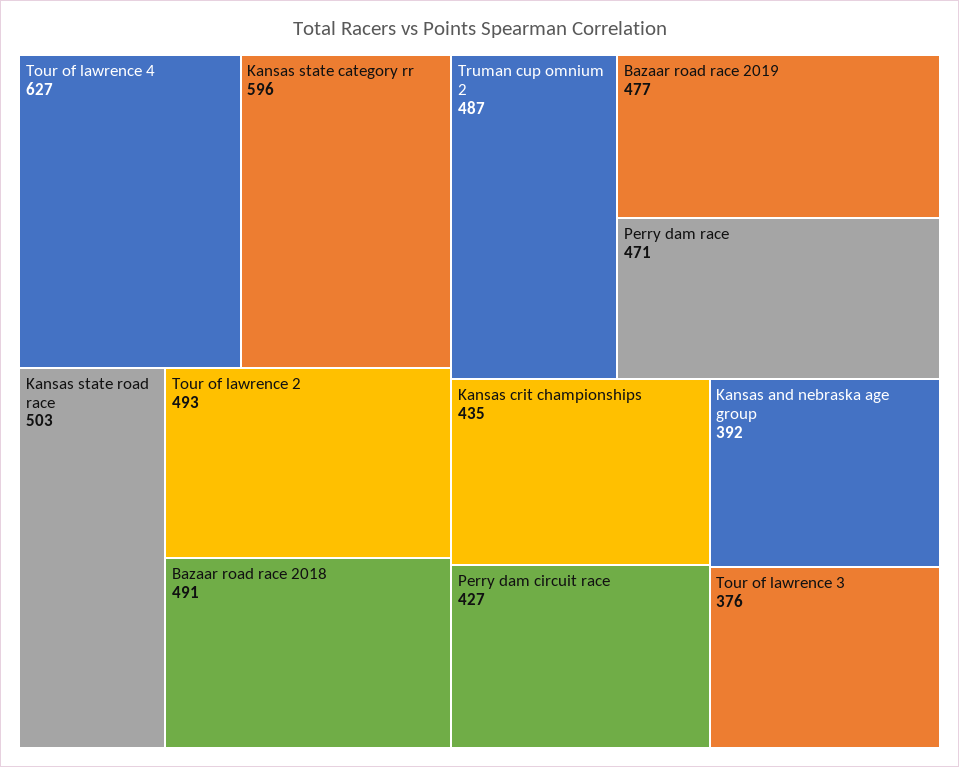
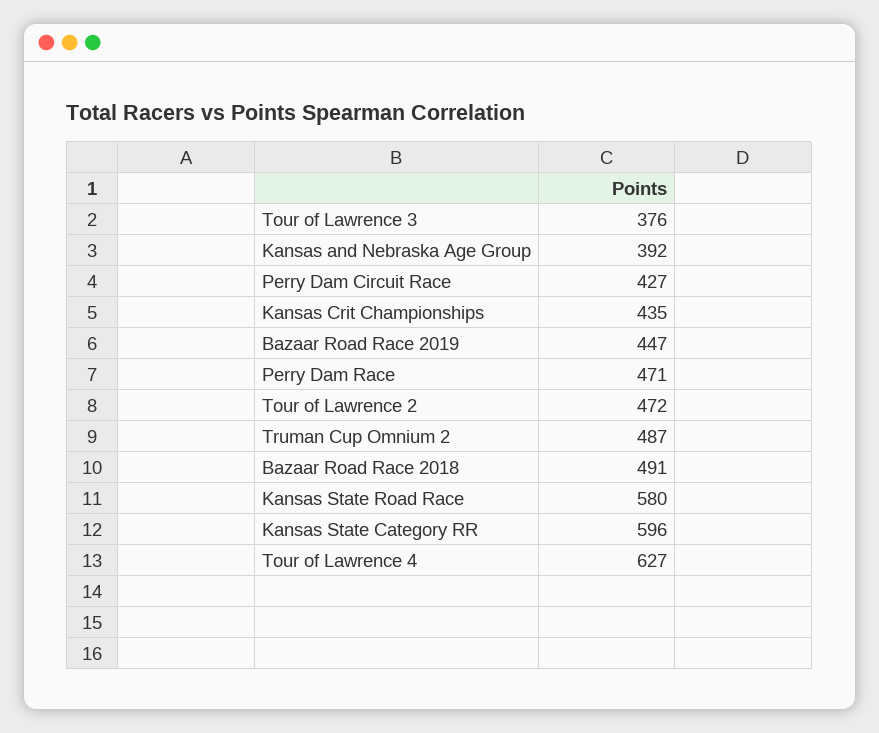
Kansas state road race: 503 -> 580
Tour of lawrence 2: 493 -> 472
Bazaar road race 2019: 477 -> 447

